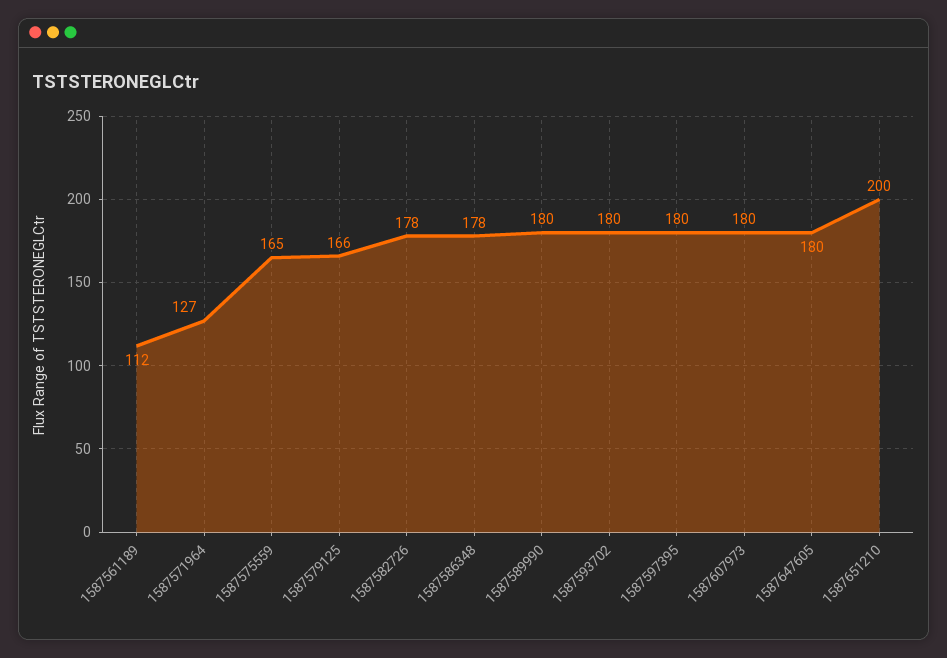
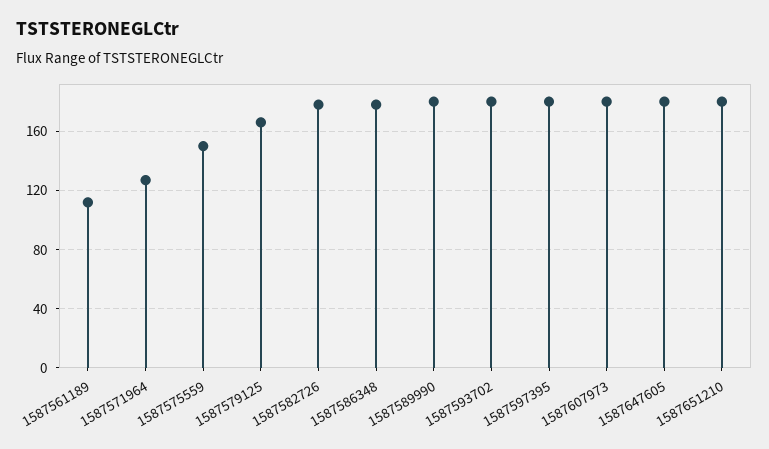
1587575559: 165 -> 150
1587651210: 200 -> 180

